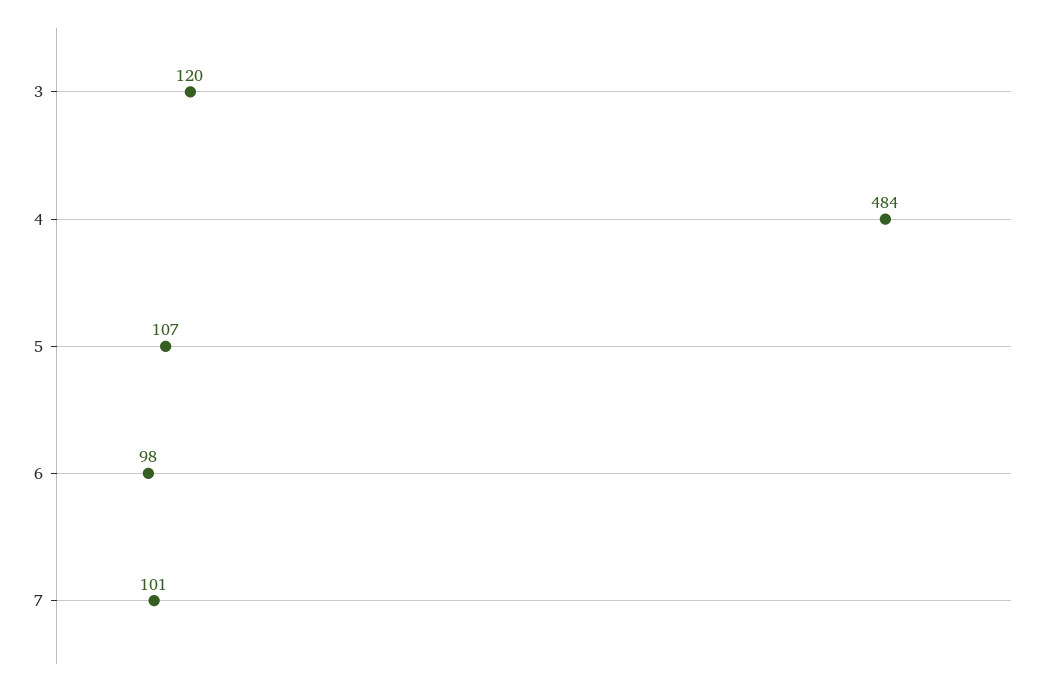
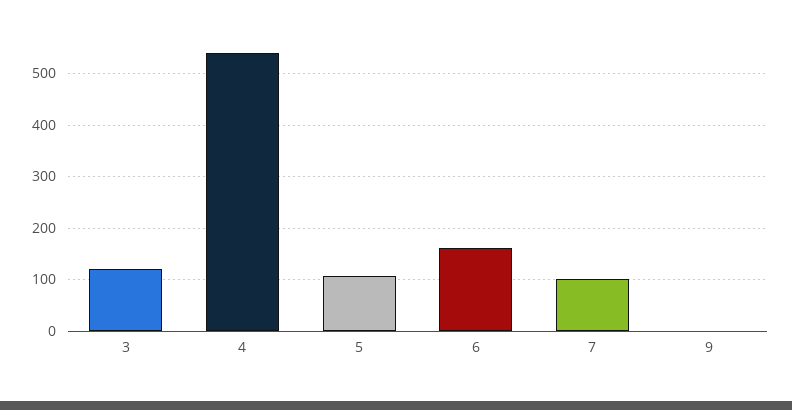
4: 484 -> 540
6: 98 -> 160
9: none -> 0

